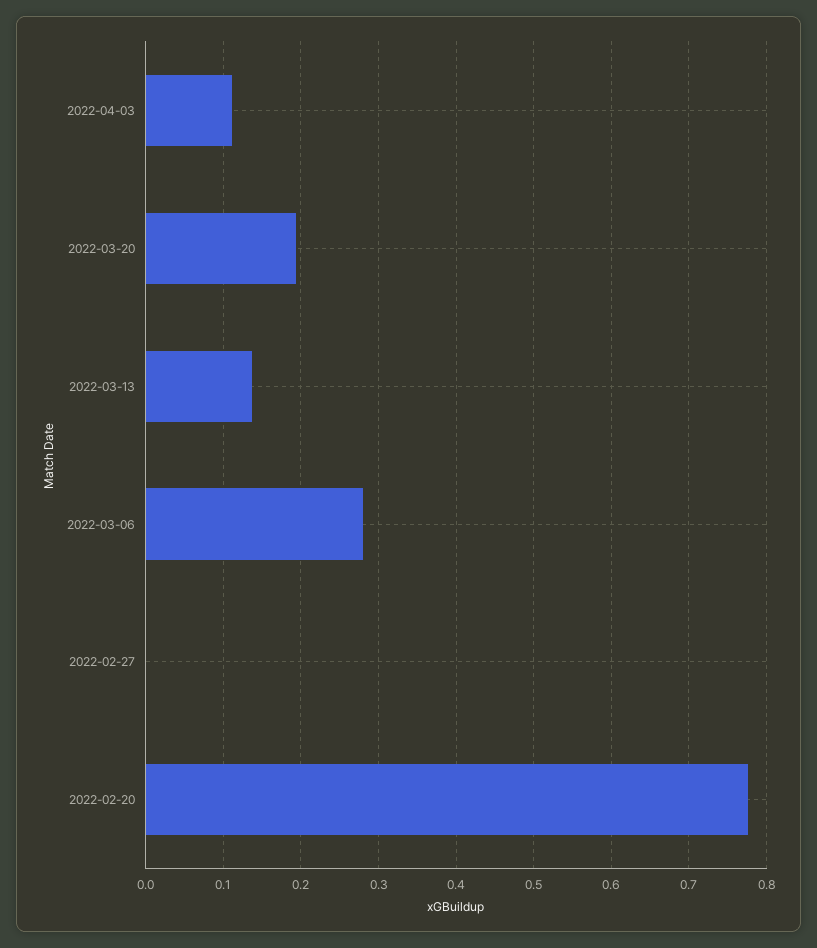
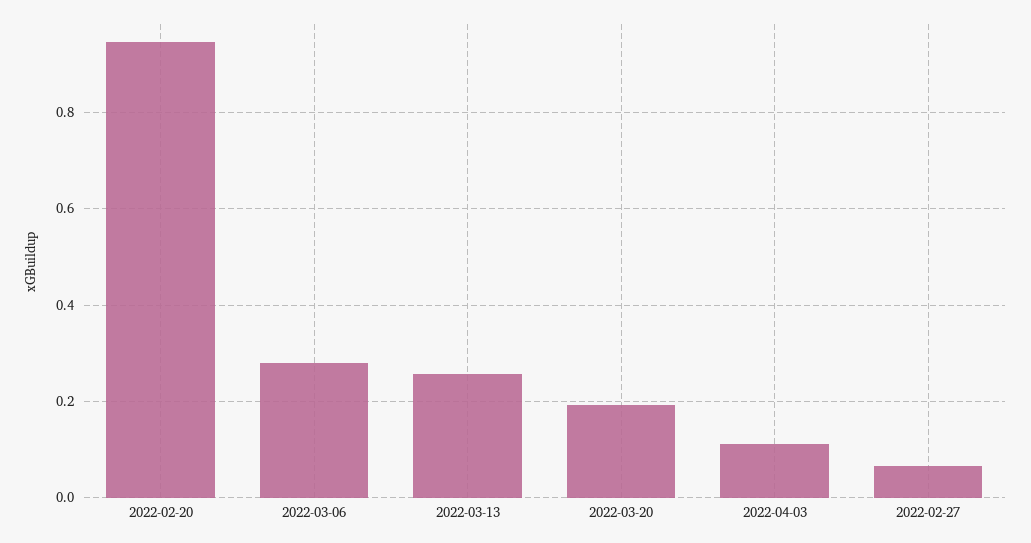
2022-03-13: 0.14 -> 0.26
2022-02-27: 0 -> 0.06
2022-02-20: 0.78 -> 0.94

